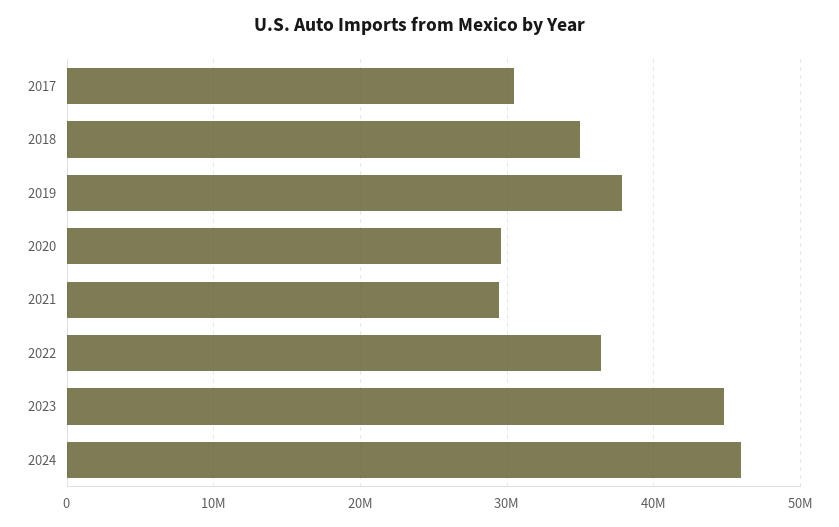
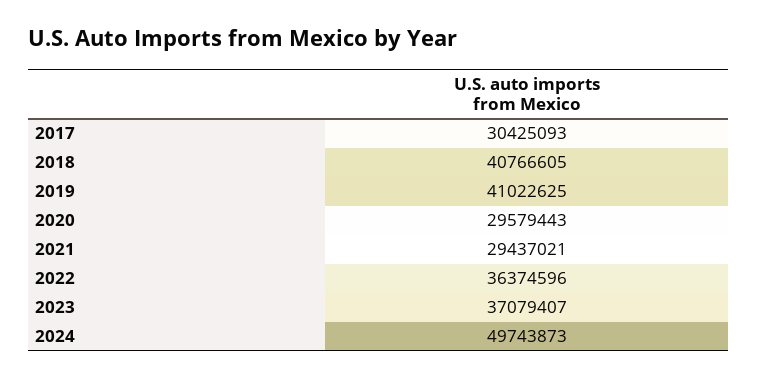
2018: 35000000 -> 40766605
2019: 38000000 -> 41022625
2023: 45000000 -> 37079407
2024: 46000000 -> 49743873

